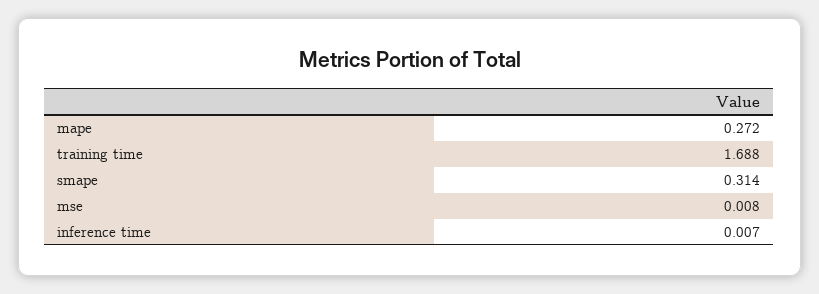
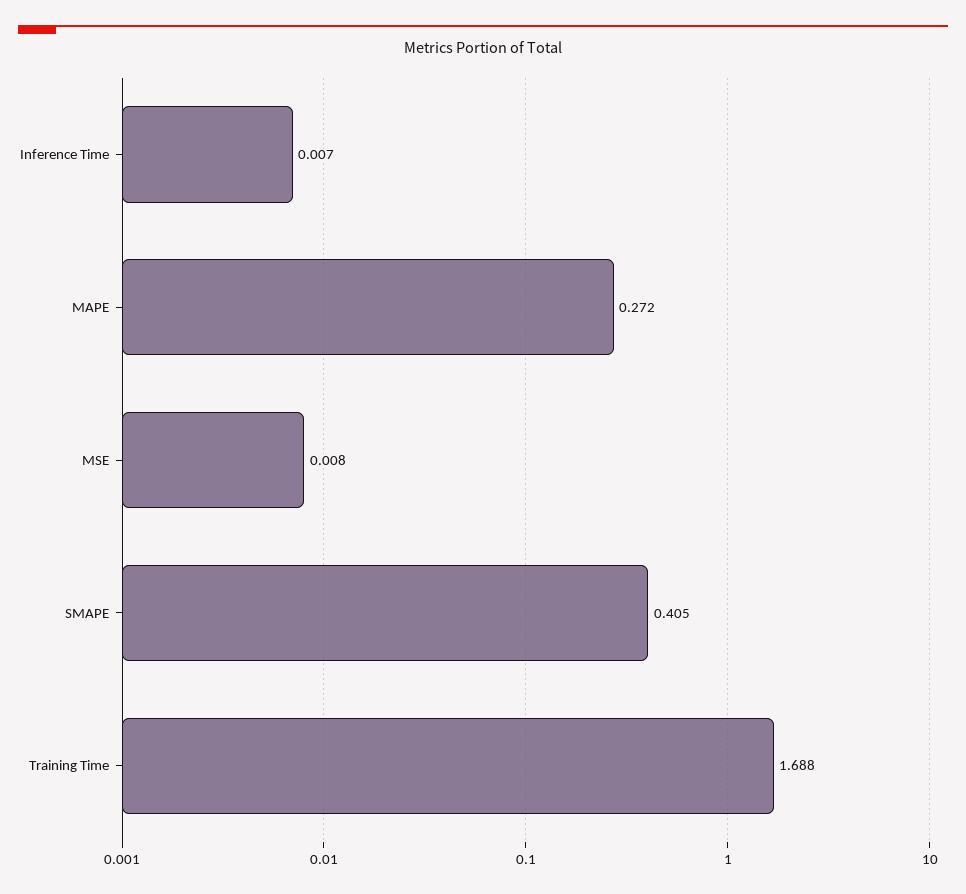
smape: 0.314 -> 0.405

